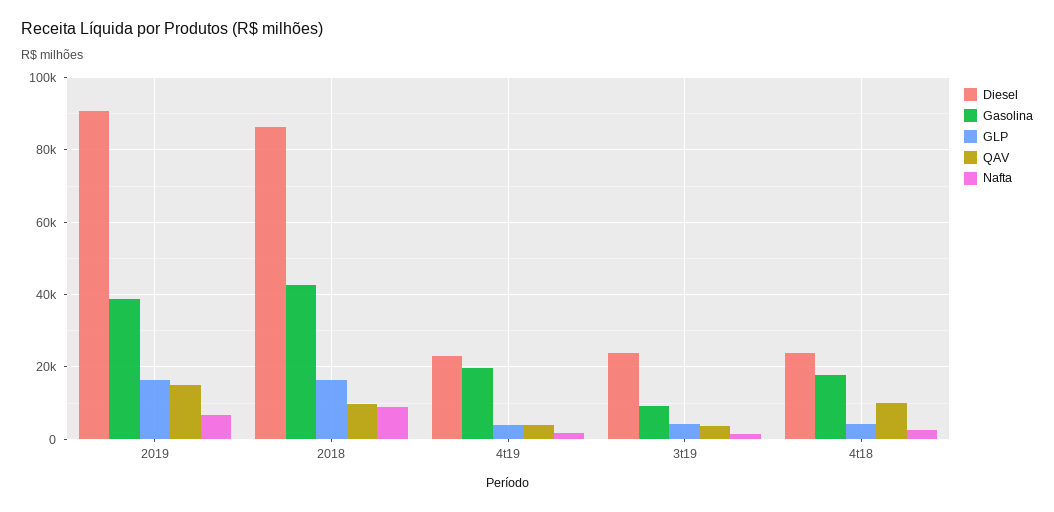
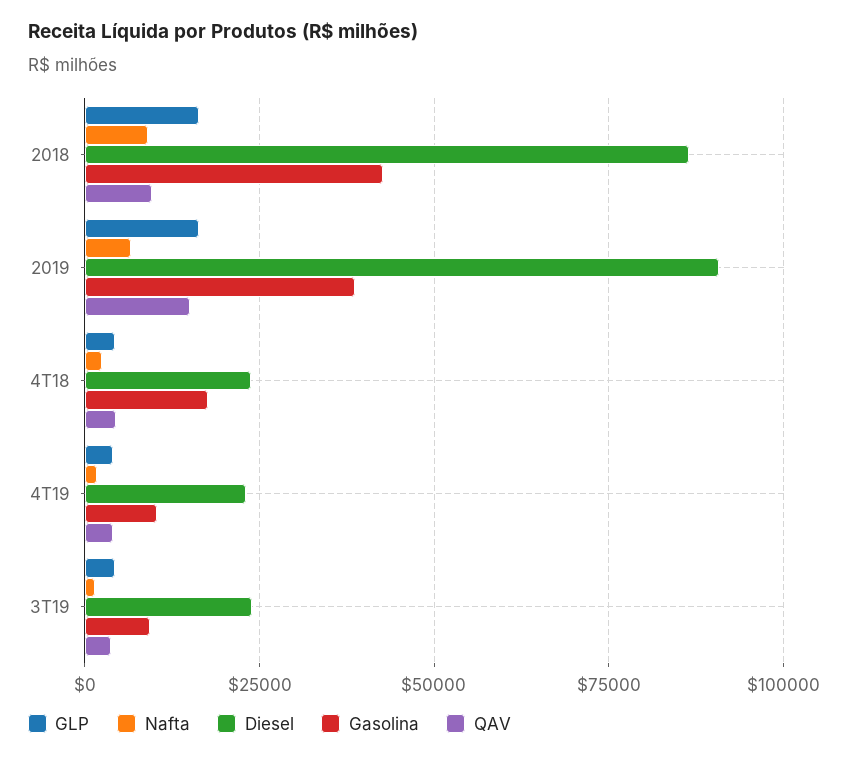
Gasolina, 4t19: 20000 -> 10000
QAV, 4t18: 10000 -> 5000

